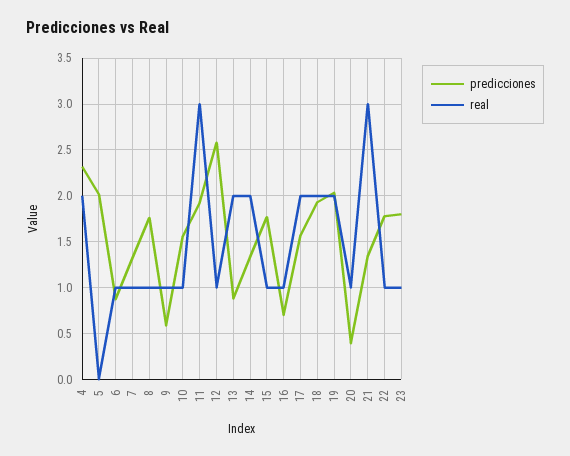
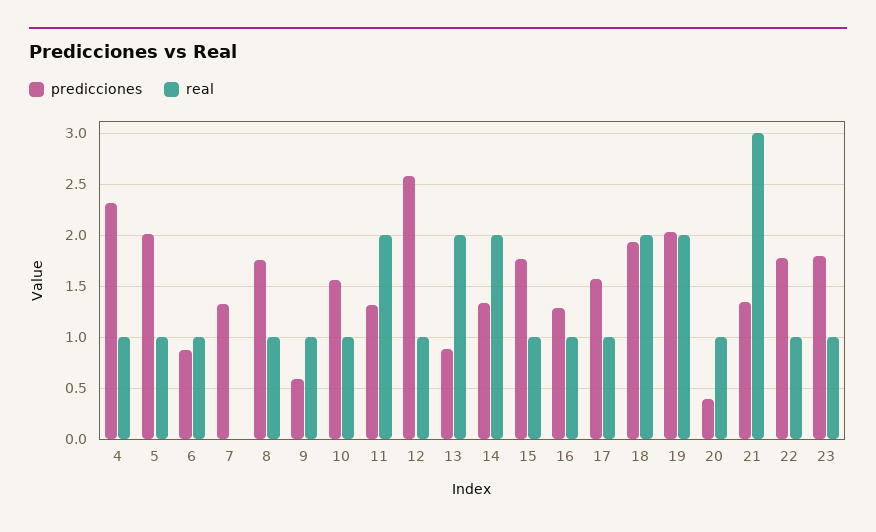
real, 4: 2 -> 1
real, 5: 0 -> 1
real, 7: 1 -> 0
predicciones, 11: 1.9 -> 1.3
real, 11: 3 -> 2
predicciones, 16: 0.7 -> 1.3
real, 17: 2 -> 1

